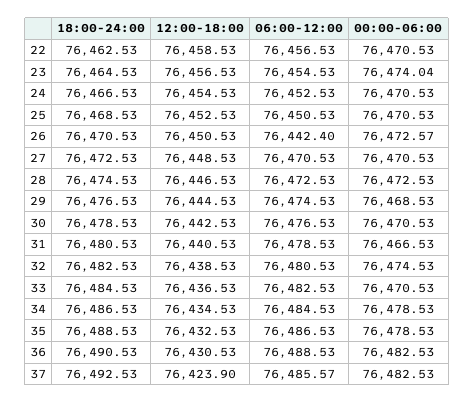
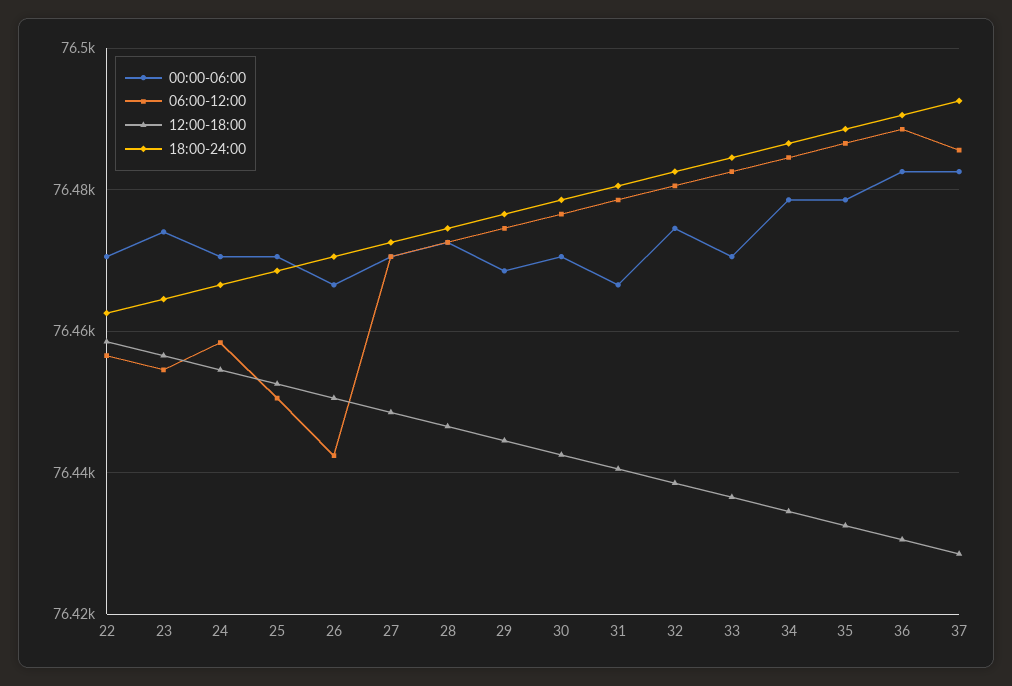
06:00-12:00, 24: 76452.53 -> 76458
00:00-06:00, 26: 76472.57 -> 76466
12:00-18:00, 37: 76423.9 -> 76428

